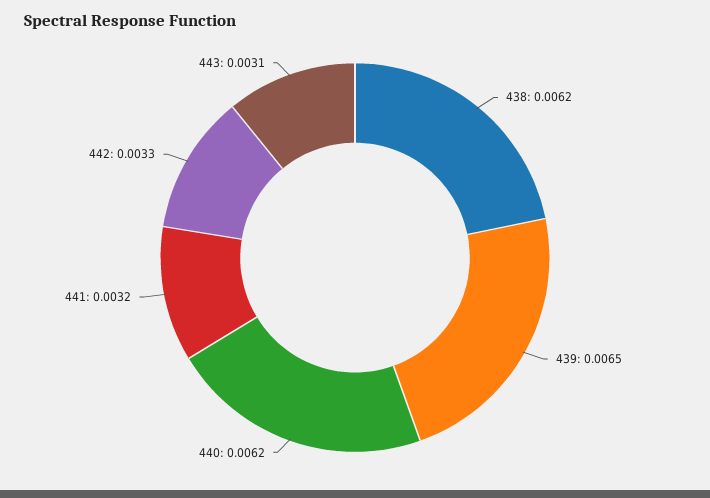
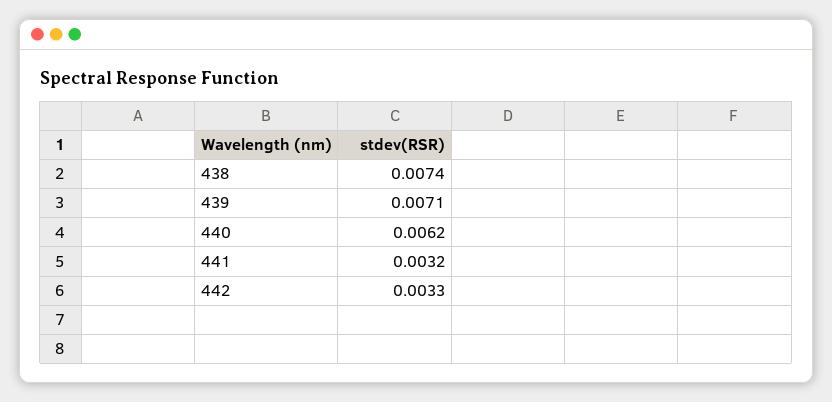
438: 0.0062 -> 0.0074
439: 0.0065 -> 0.0071
443: 0.0031 -> none

